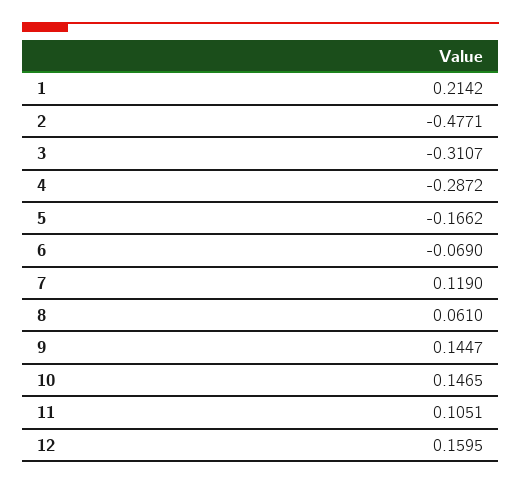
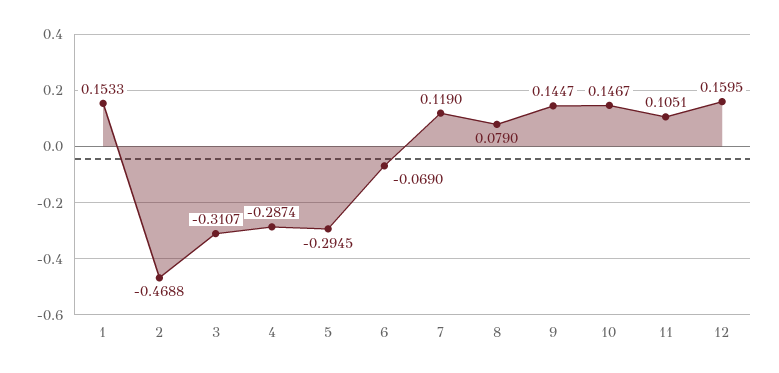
1: 0.2142 -> 0.1533
2: -0.4771 -> -0.4688
4: -0.2872 -> -0.2874
5: -0.1662 -> -0.2945
8: 0.061 -> 0.079
10: 0.1465 -> 0.1467

